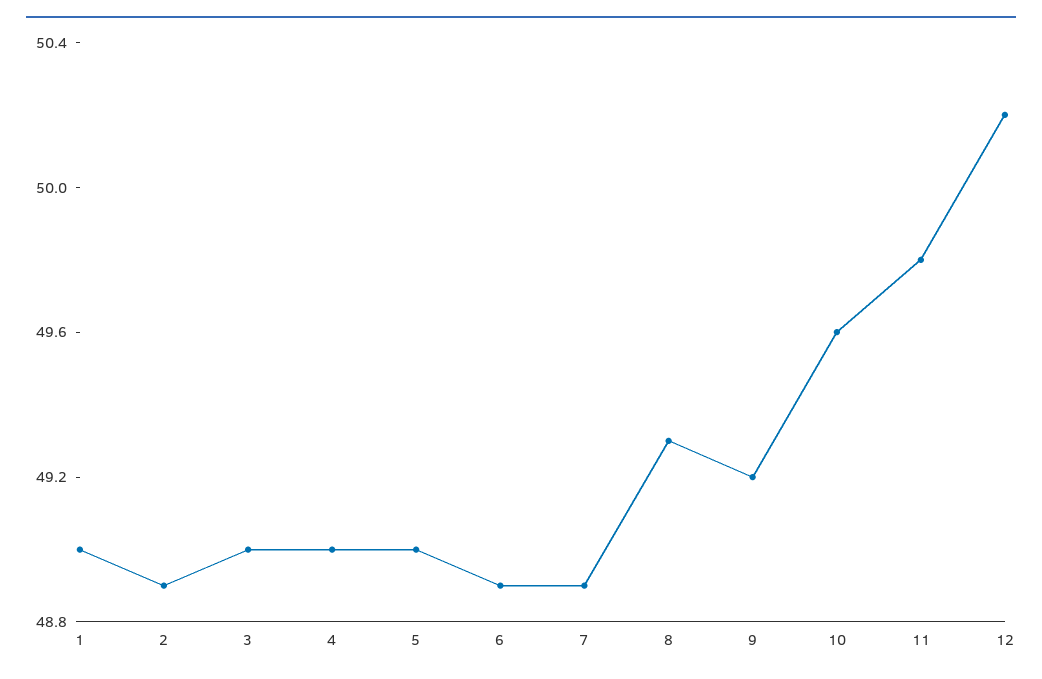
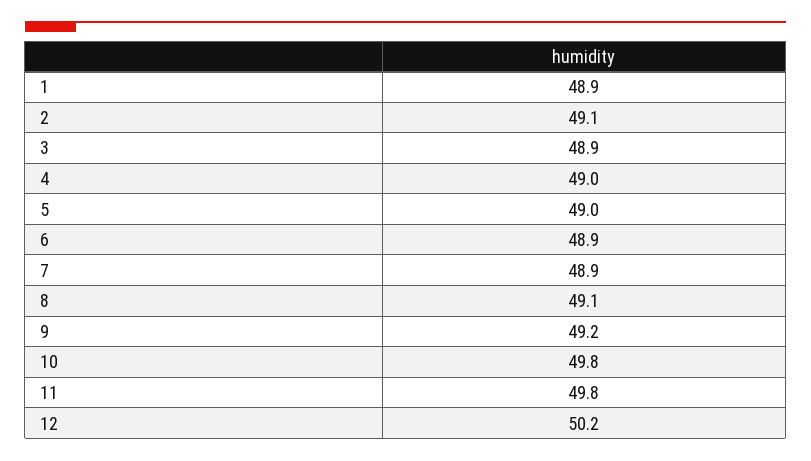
1: 49 -> 48.9
2: 48.9 -> 49.1
3: 49 -> 48.9
8: 49.3 -> 49.1
10: 49.6 -> 49.8

